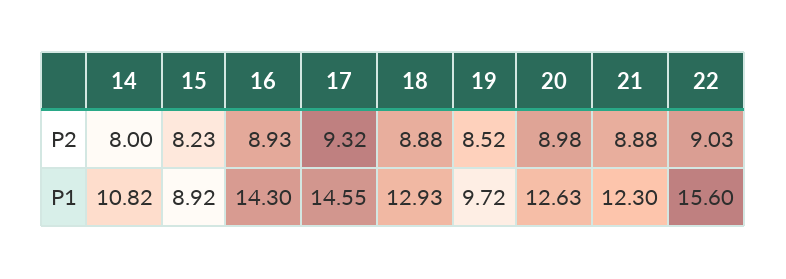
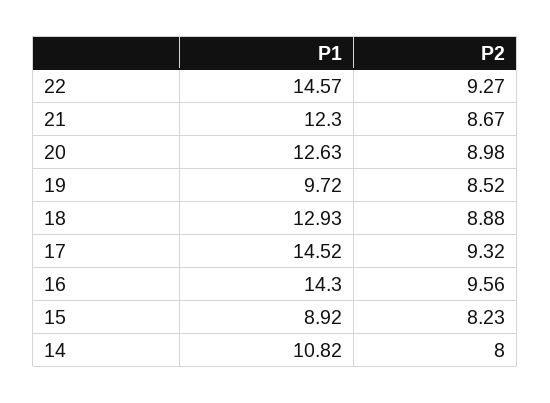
16, P2: 8.93 -> 9.56
21, P2: 8.88 -> 8.67
22, P2: 9.03 -> 9.27
17, P1: 14.55 -> 14.52
22, P1: 15.6 -> 14.57

